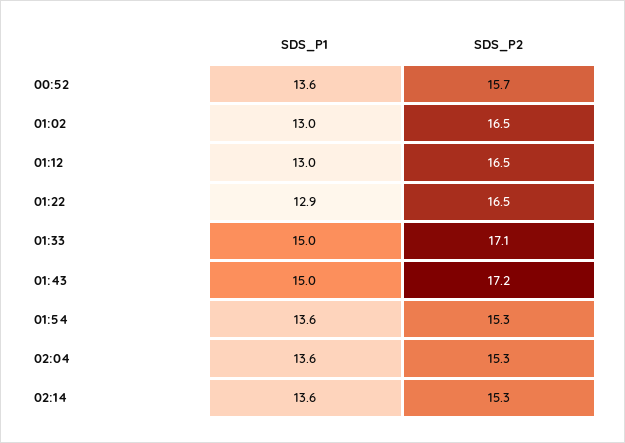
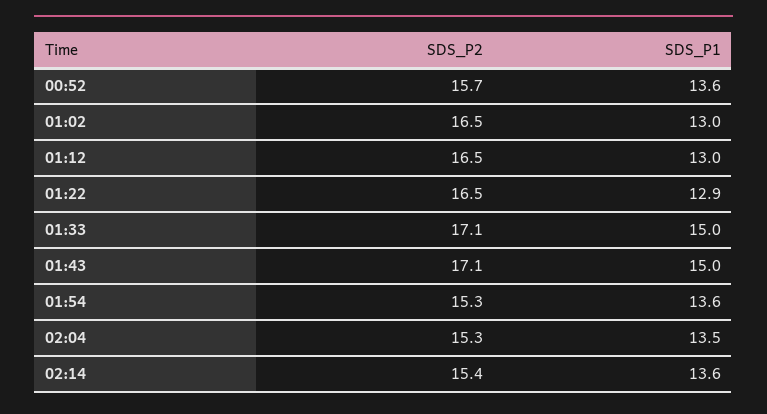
SDS_P2, 01:43: 17.2 -> 17.1
SDS_P1, 02:04: 13.6 -> 13.5
SDS_P2, 02:14: 15.3 -> 15.4

